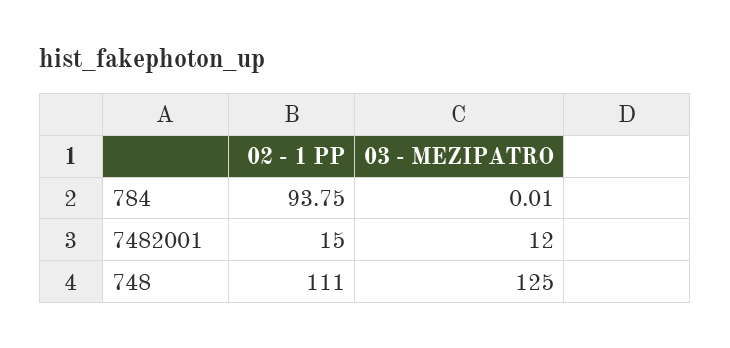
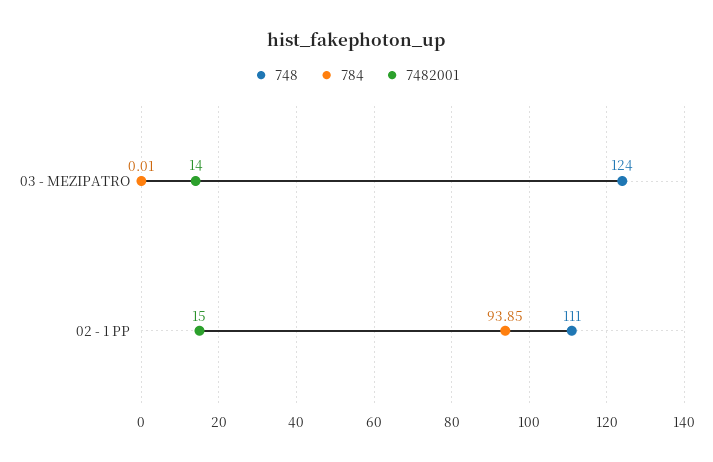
784, 02 - 1 PP: 93.75 -> 93.85
7482001, 03 - MEZIPATRO: 12 -> 14
748, 03 - MEZIPATRO: 125 -> 124

